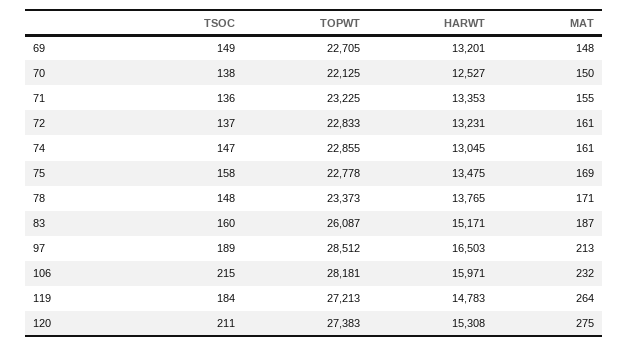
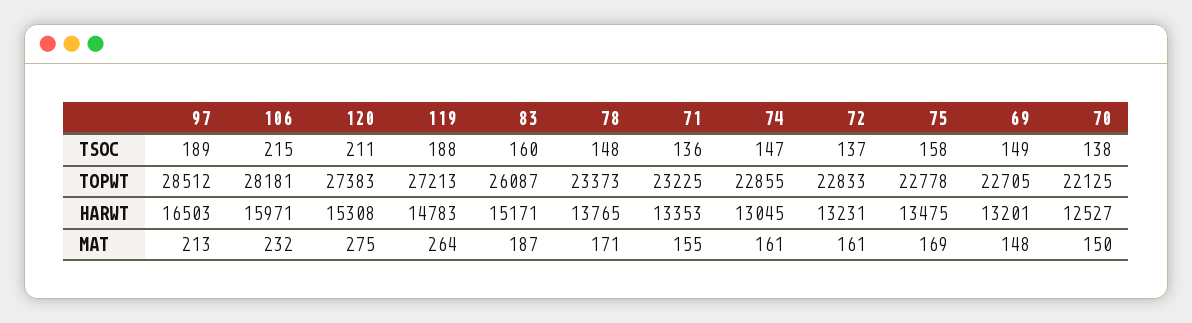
TSOC, 119: 184 -> 188

